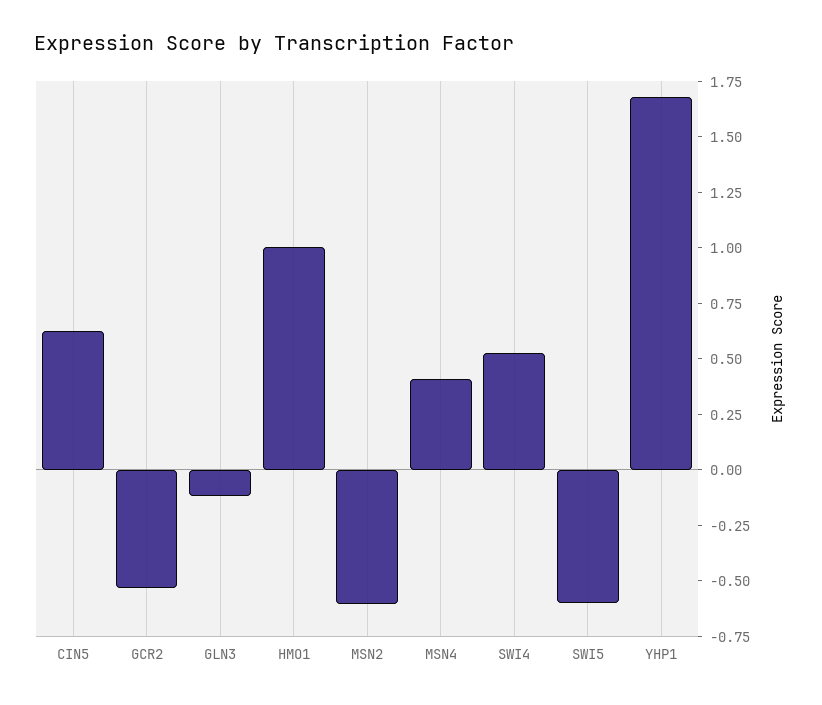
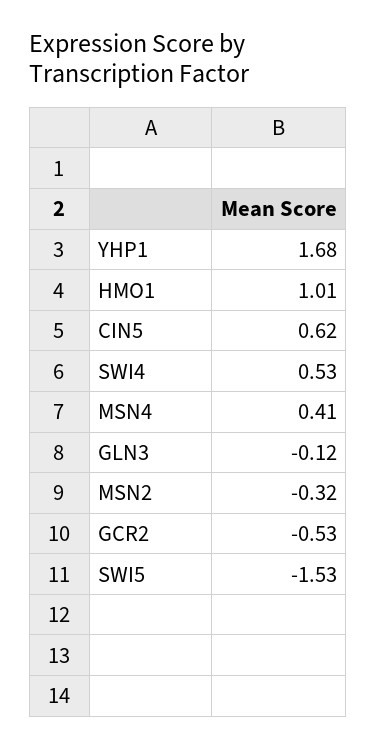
MSN2: -0.6 -> -0.32
SWI5: -0.6 -> -1.53

